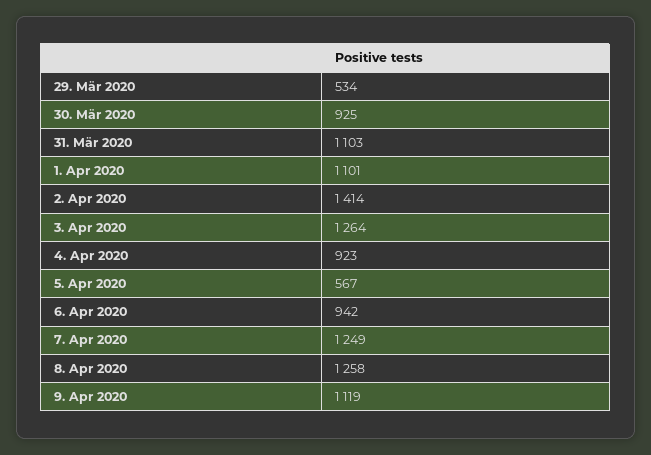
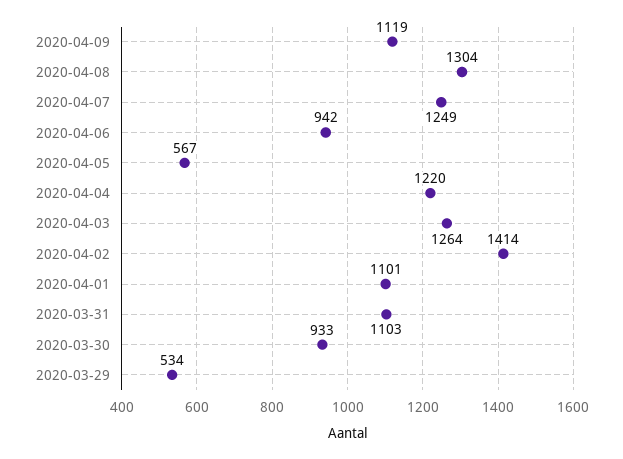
30. Mär 2020: 925 -> 933
4. Apr 2020: 923 -> 1220
8. Apr 2020: 1258 -> 1304

